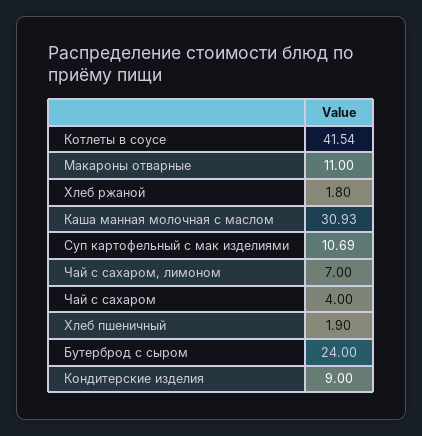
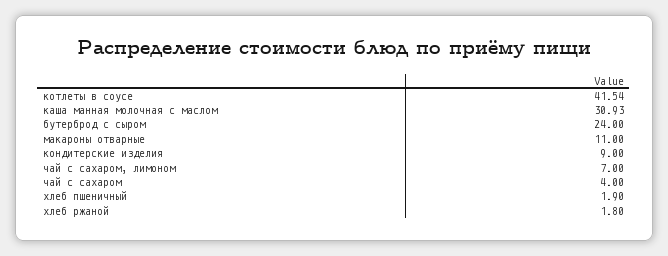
Суп картофельный с мак изделиями: 10.69 -> none

